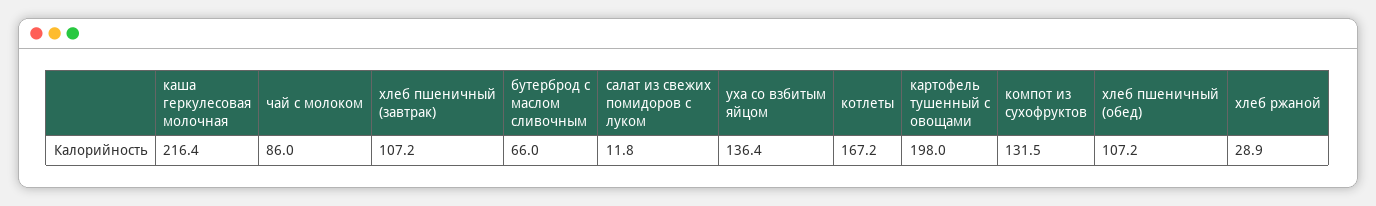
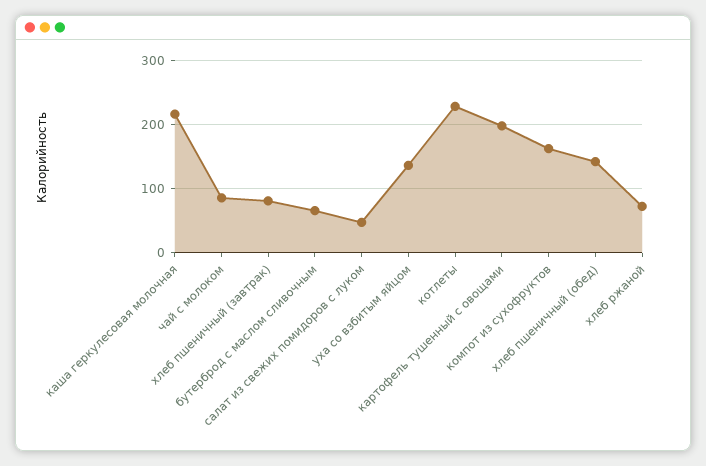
хлеб пшеничный (завтрак): 107.2 -> 80
салат из свежих помидоров с луком: 11.8 -> 50
котлеты: 167.2 -> 230
компот из сухофруктов: 131.5 -> 160
хлеб пшеничный (обед): 107.2 -> 140
хлеб ржаной: 28.9 -> 70

